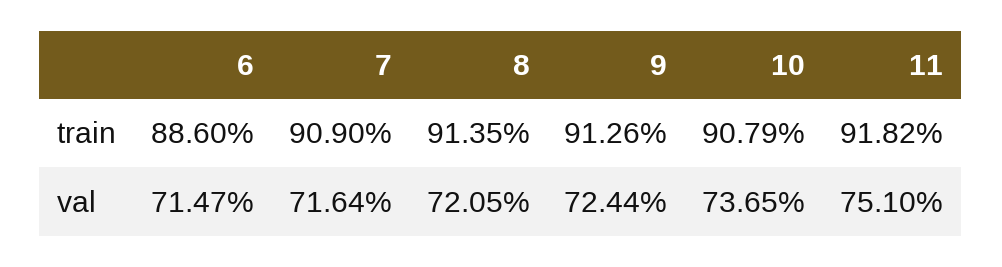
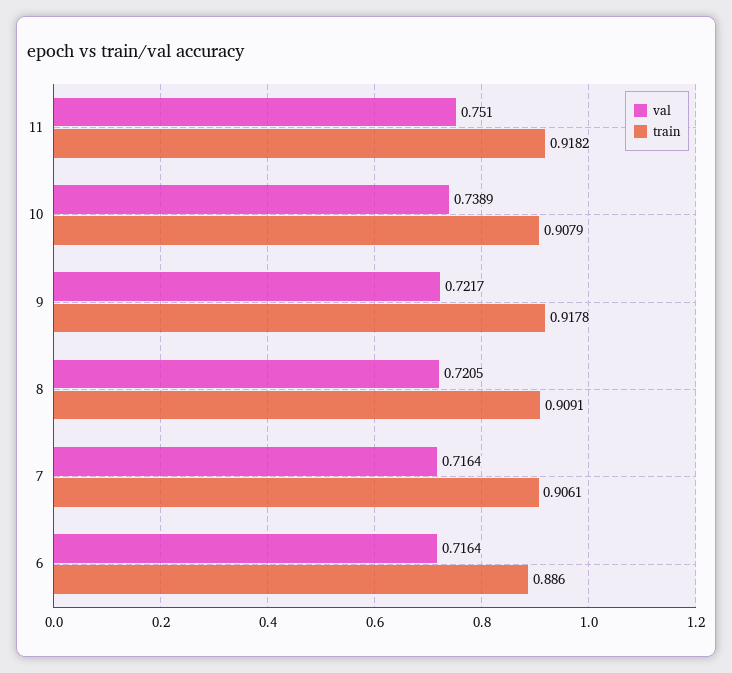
train, 7: 0.909 -> 0.9061
train, 8: 0.9135 -> 0.9091
train, 9: 0.9126 -> 0.9178
val, 6: 0.7147 -> 0.7164
val, 9: 0.7244 -> 0.7217
val, 10: 0.7365 -> 0.7389

